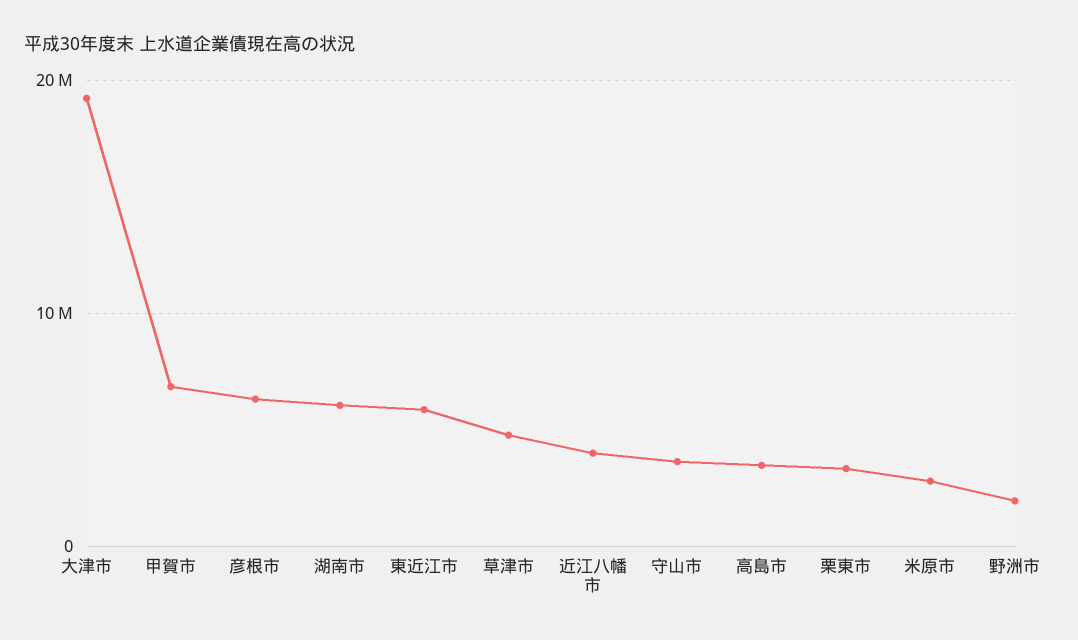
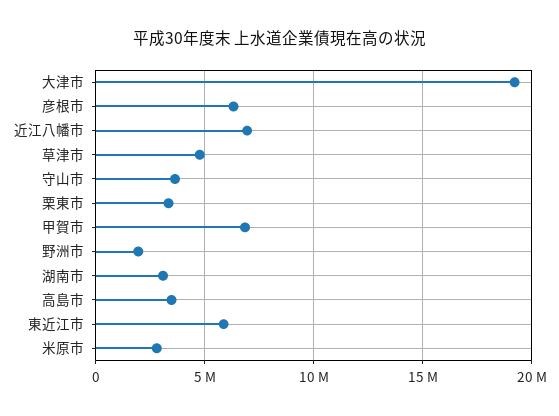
湖南市: 6000000 -> 3000000
近江八幡市: 4000000 -> 7000000

